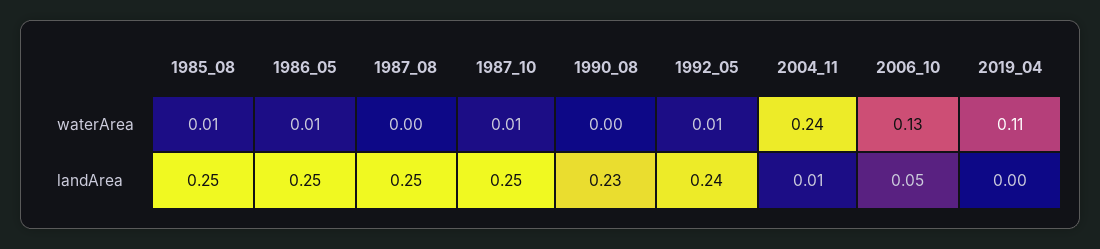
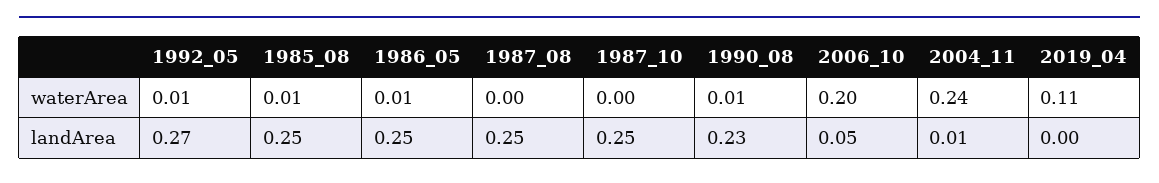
1987_10, waterArea: 0.01 -> 0
1990_08, waterArea: 0 -> 0.01
2006_10, waterArea: 0.13 -> 0.2
1992_05, landArea: 0.24 -> 0.27

